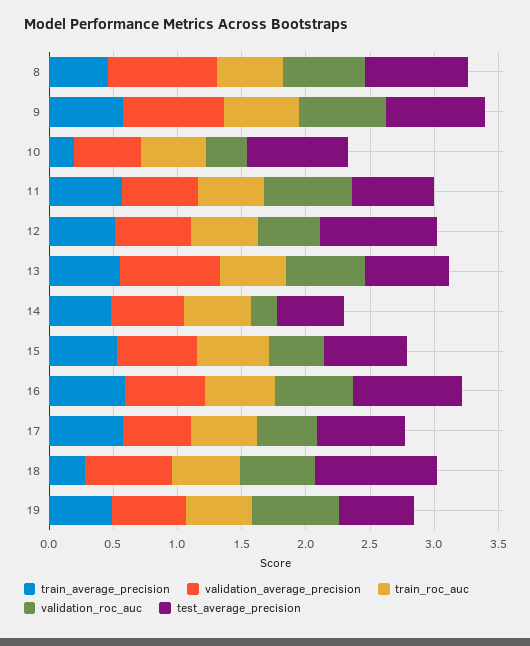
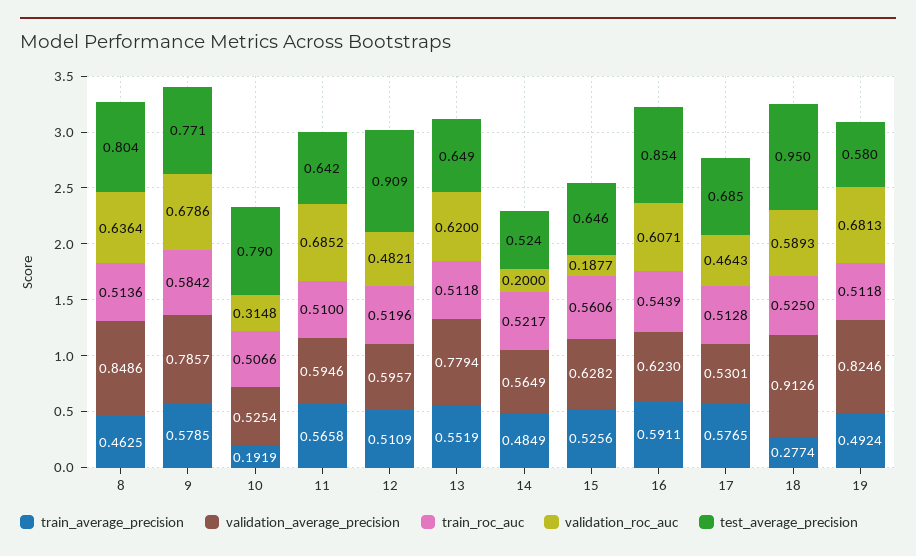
validation_roc_auc, 15: 0.4 -> 0.1877
validation_average_precision, 18: 0.7 -> 0.9126
validation_average_precision, 19: 0.6 -> 0.8246

